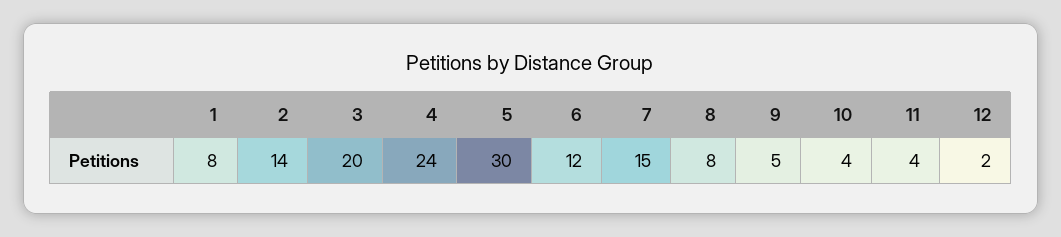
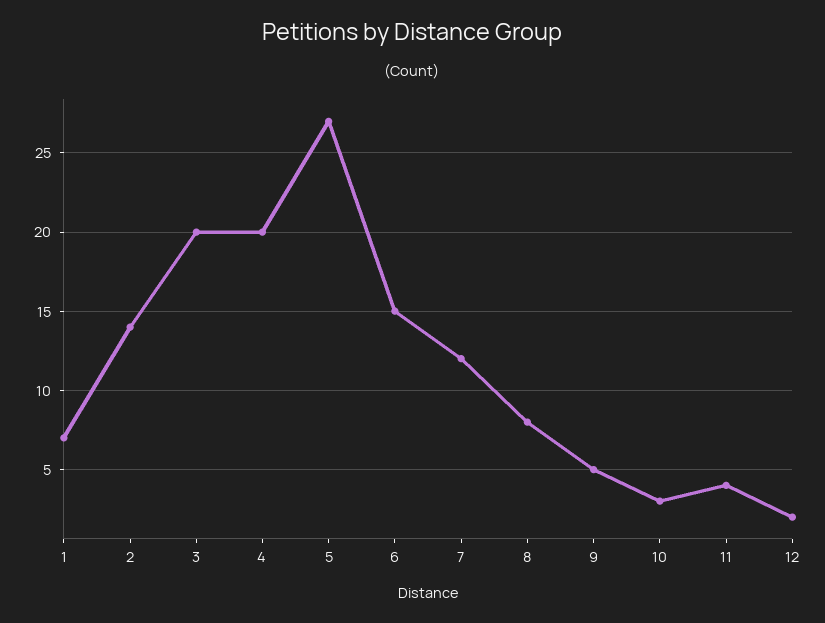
1: 8 -> 7
4: 24 -> 20
5: 30 -> 27
6: 12 -> 15
7: 15 -> 12
10: 4 -> 3

